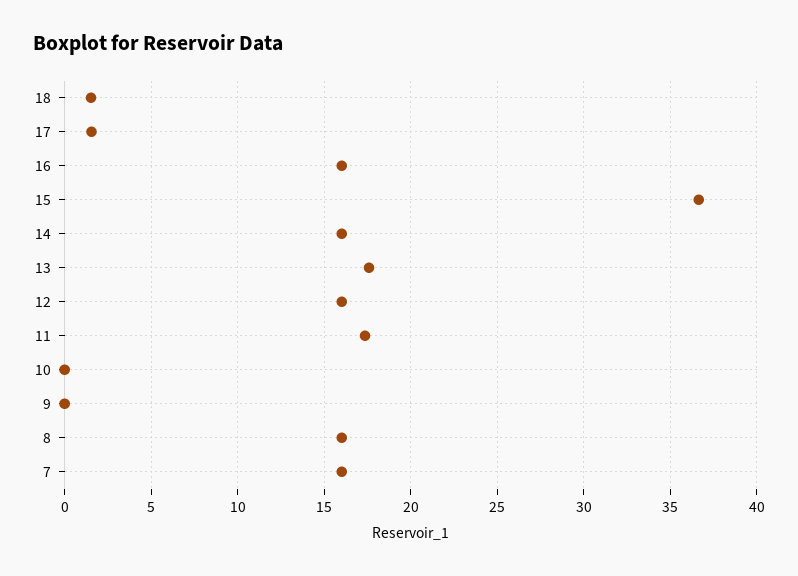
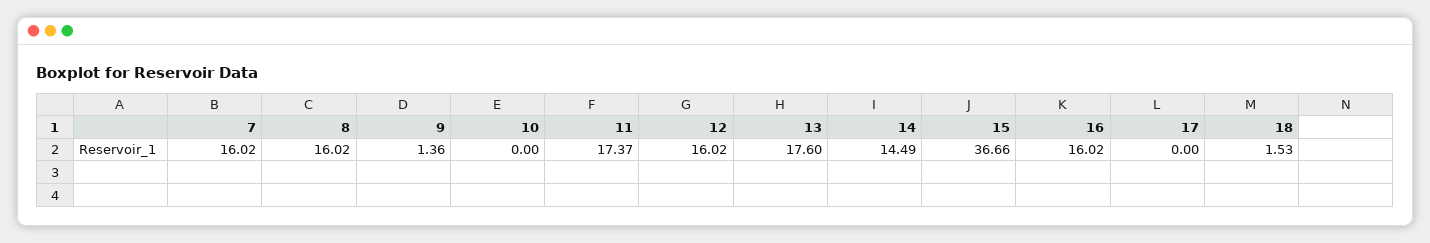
17: 1.5 -> 0
14: 16 -> 14.49
9: 0 -> 1.36

